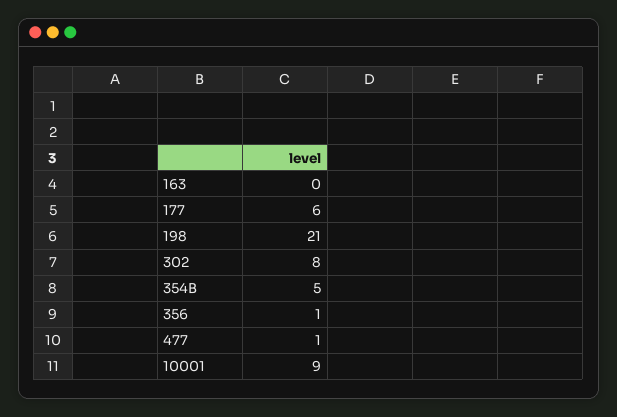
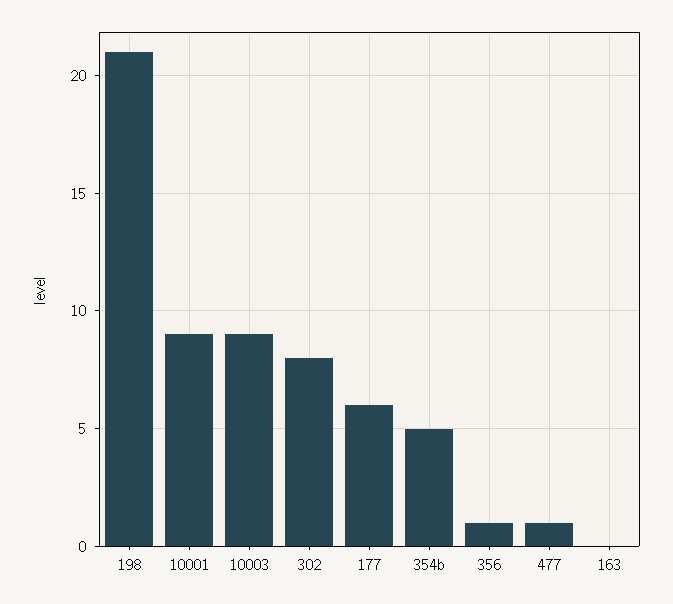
10003: none -> 9

